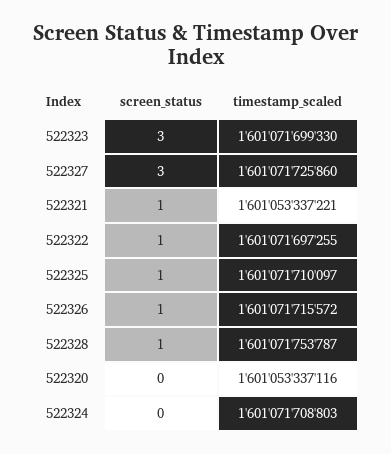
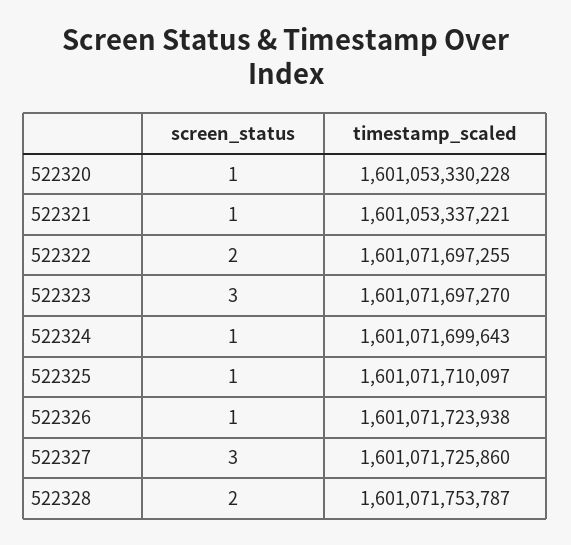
timestamp_scaled, 522323: 1601071699330 -> 1601071697270
screen_status, 522322: 1 -> 2
timestamp_scaled, 522326: 1601071715572 -> 1601071723938
screen_status, 522328: 1 -> 2
screen_status, 522320: 0 -> 1
timestamp_scaled, 522320: 1601053337116 -> 1601053330228
screen_status, 522324: 0 -> 1
timestamp_scaled, 522324: 1601071708803 -> 1601071699643

